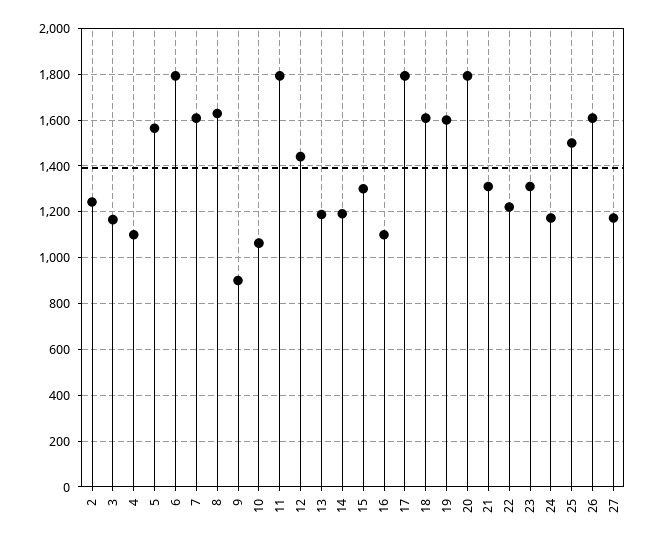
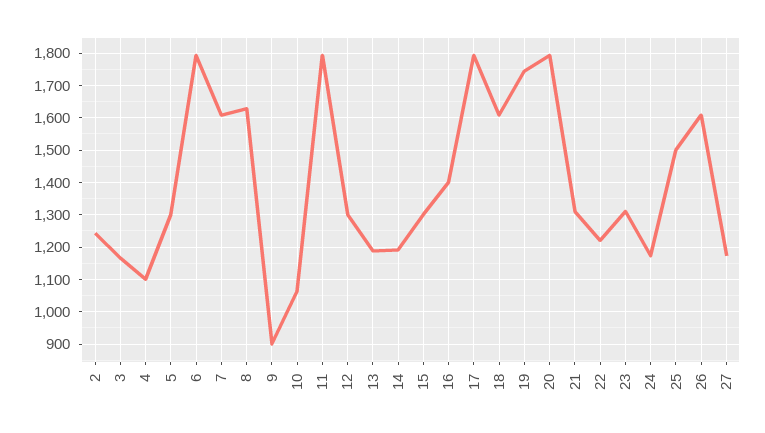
5: 1550 -> 1300
12: 1450 -> 1300
16: 1100 -> 1400
19: 1600 -> 1740

